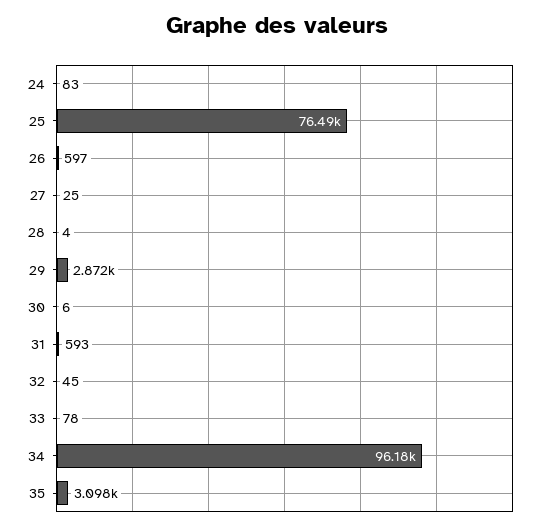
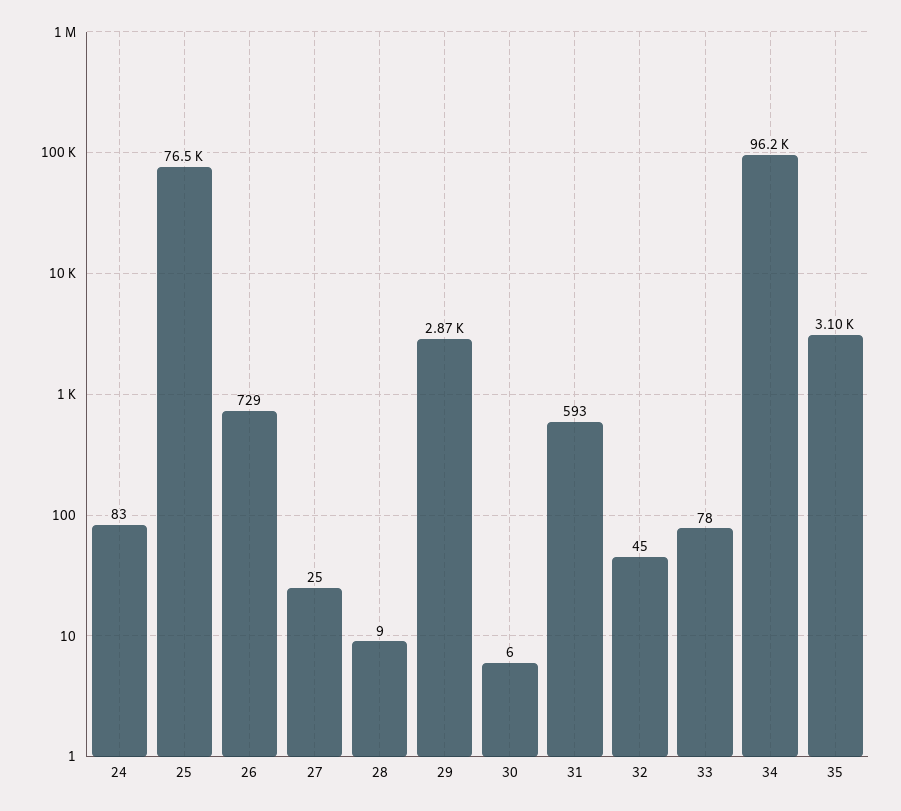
26: 597 -> 729
28: 4 -> 9

